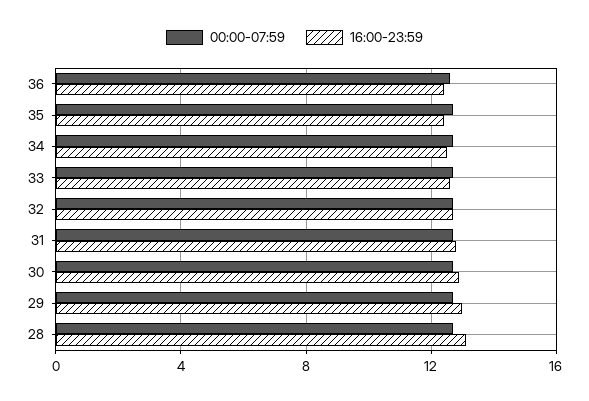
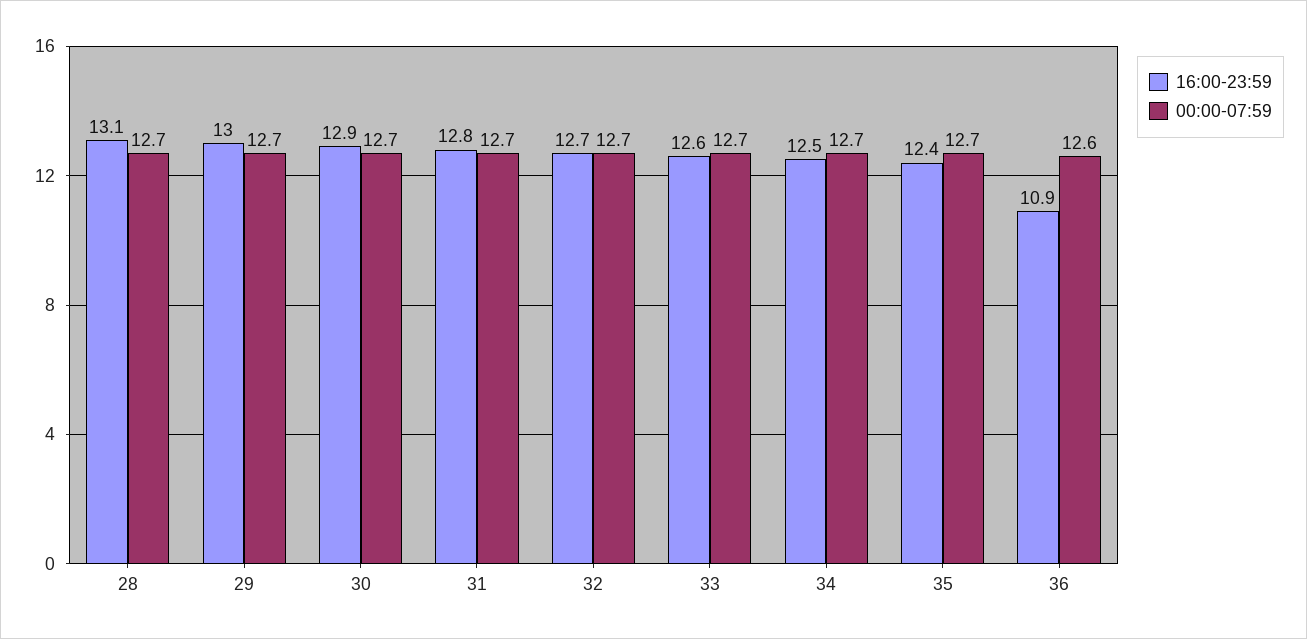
16:00-23:59, 36: 12.5 -> 10.9

